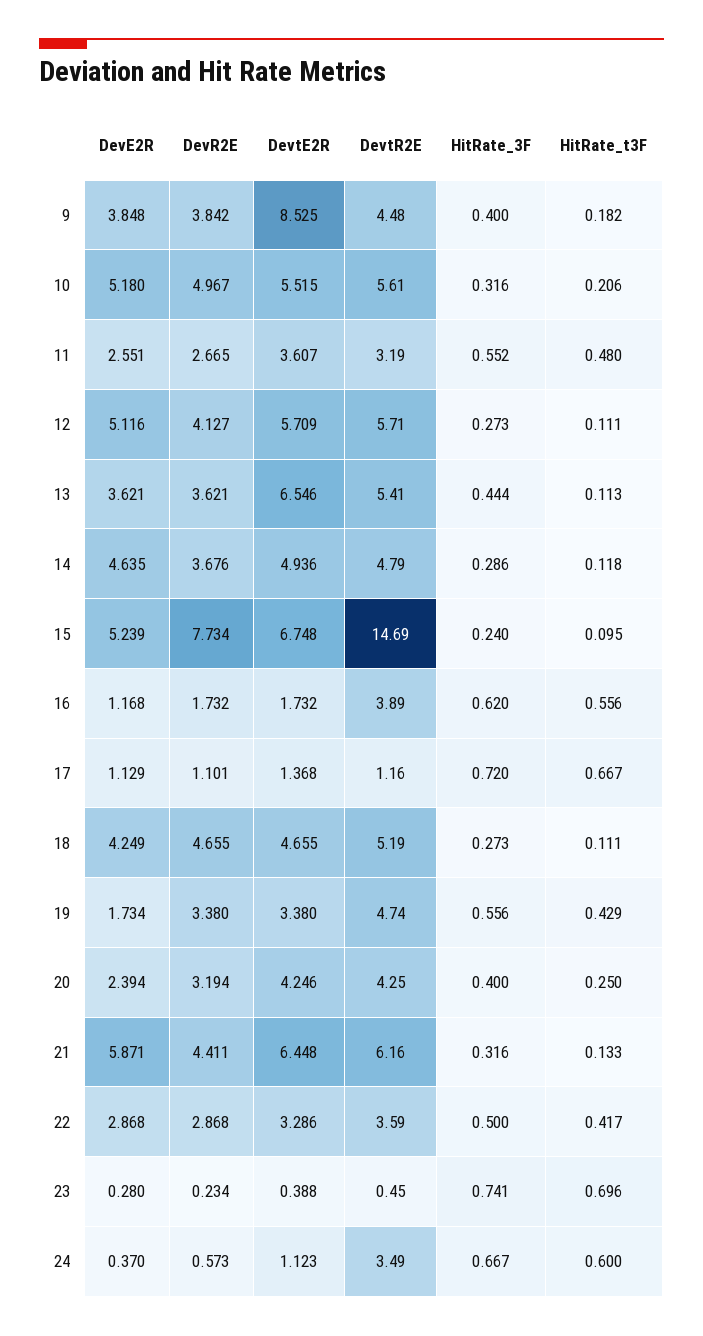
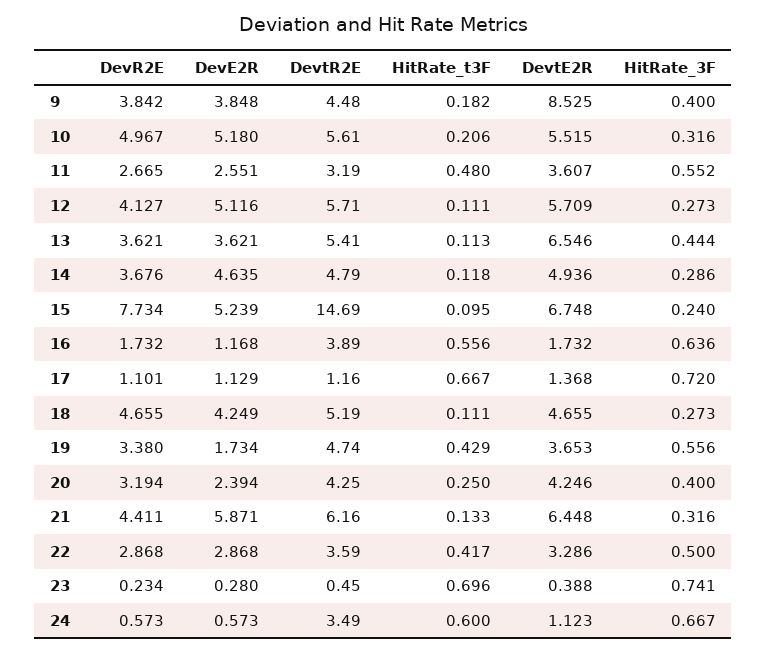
HitRate_3F, 16: 0.62 -> 0.636
DevtE2R, 19: 3.38 -> 3.653
DevE2R, 24: 0.37 -> 0.573

